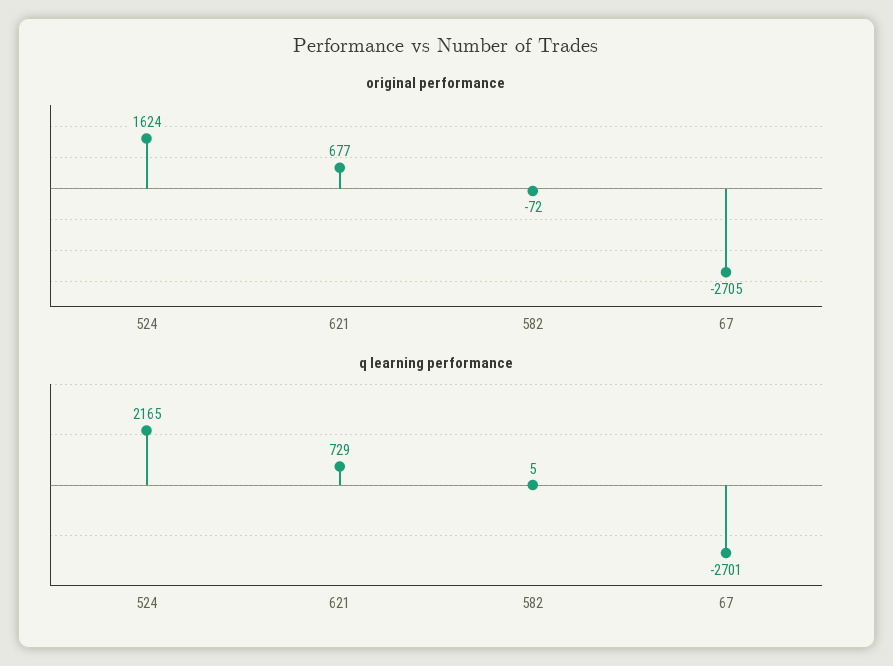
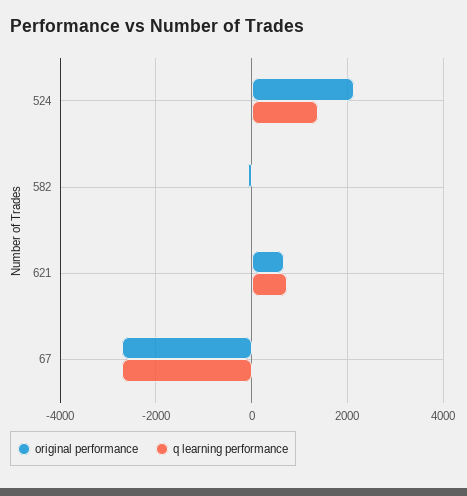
original performance, 524: 1624 -> 2200
q learning performance, 524: 2165 -> 1400

